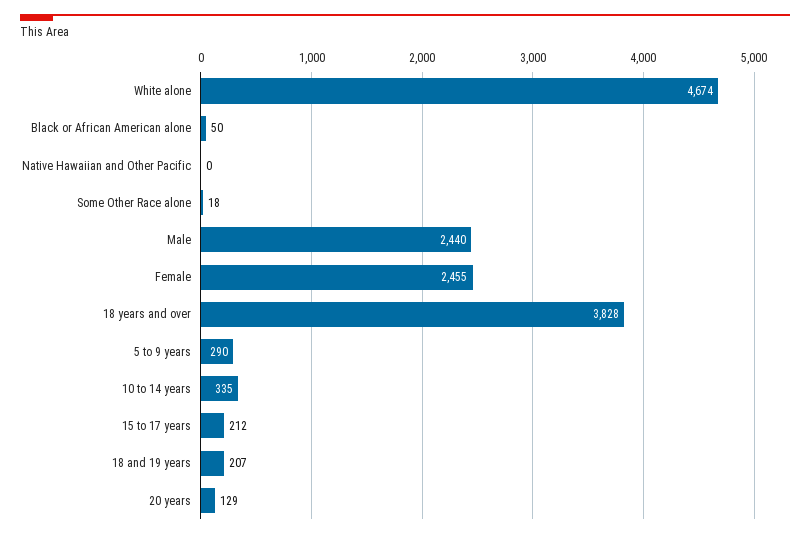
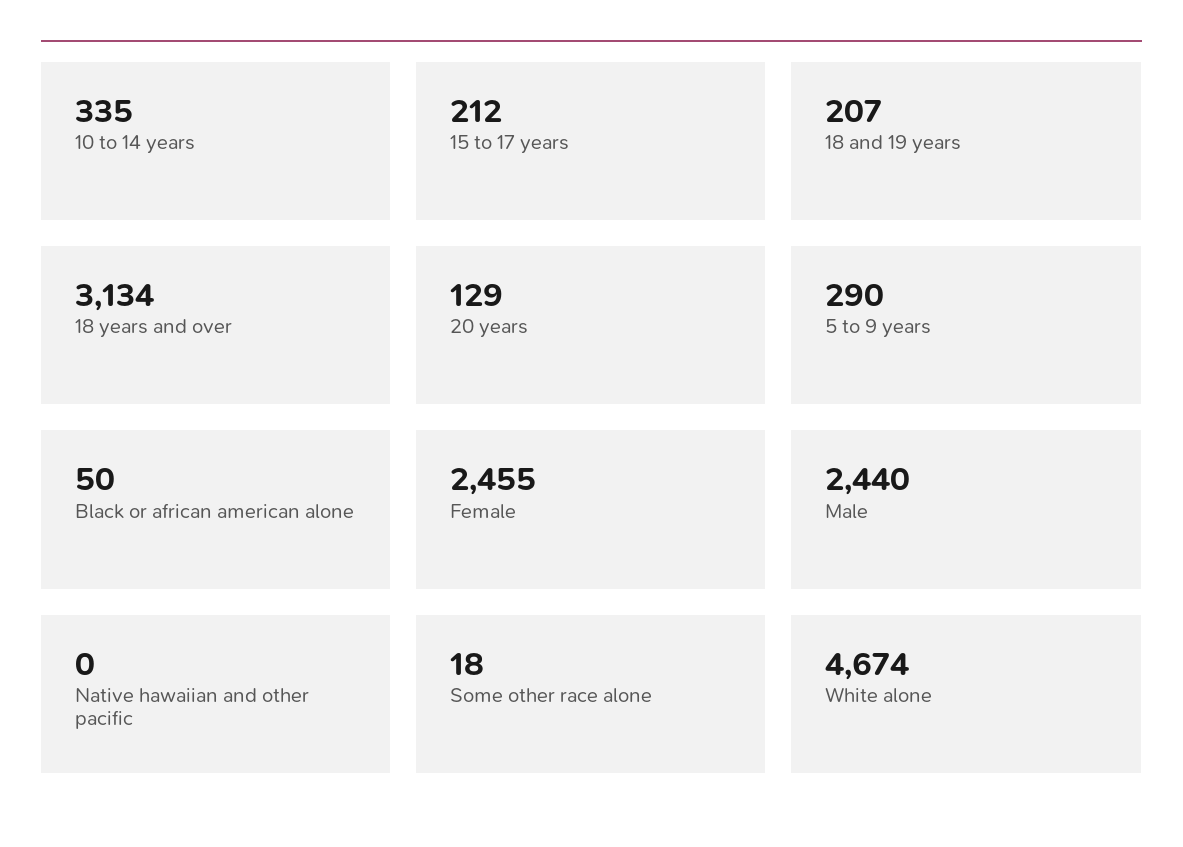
18 years and over: 3828 -> 3134

